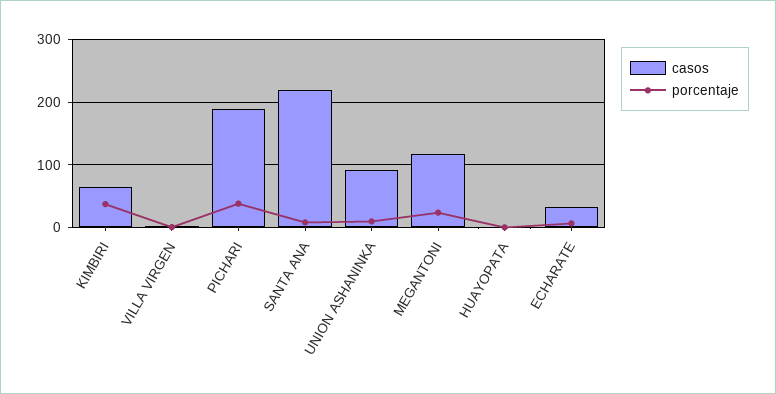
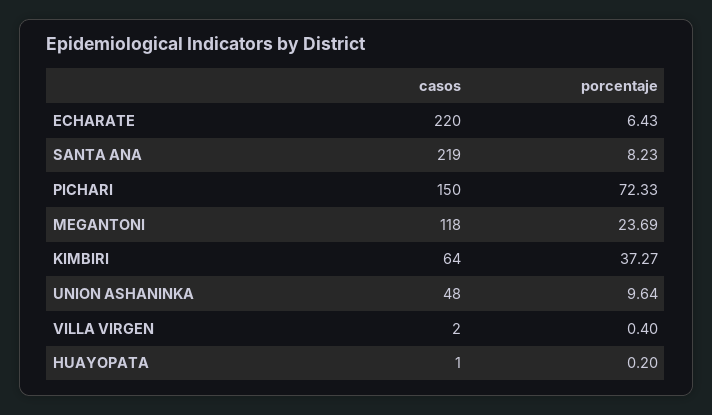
casos, PICHARI: 190 -> 150
porcentaje, PICHARI: 40 -> 72.33
casos, UNION ASHANINKA: 90 -> 48
casos, ECHARATE: 30 -> 220

